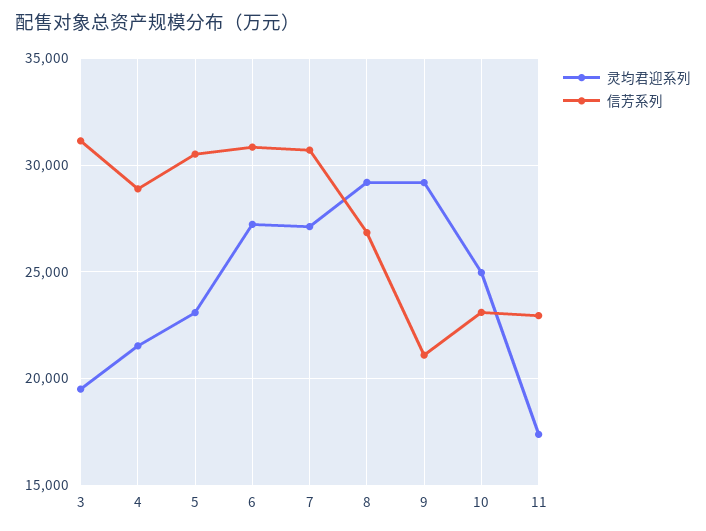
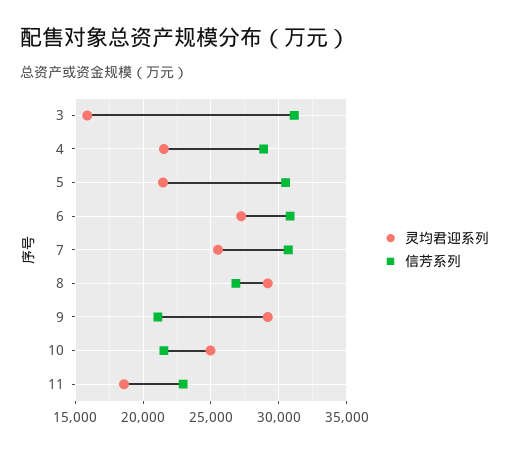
灵均君迎系列, 3: 19500 -> 16000
灵均君迎系列, 5: 23000 -> 21500
灵均君迎系列, 7: 27000 -> 25500
信芳系列, 10: 23000 -> 21500
灵均君迎系列, 11: 17500 -> 18500

